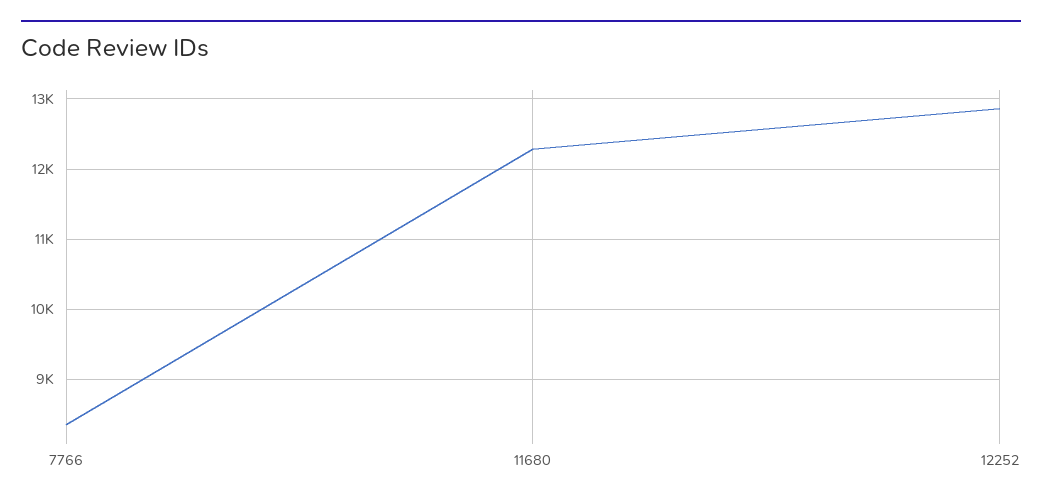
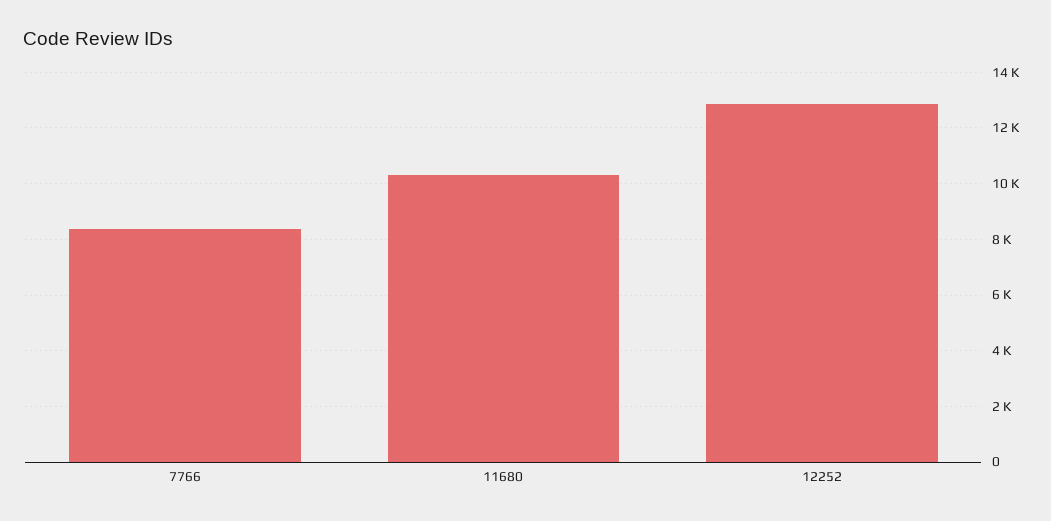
11680: 12300 -> 10250

